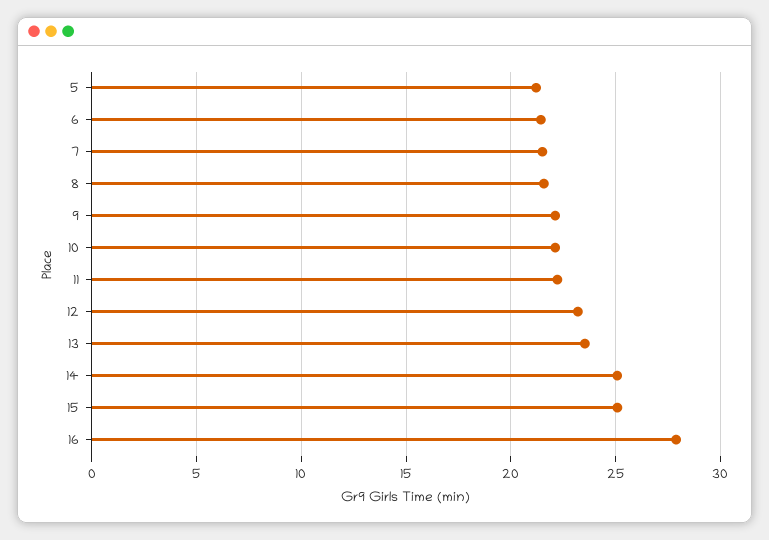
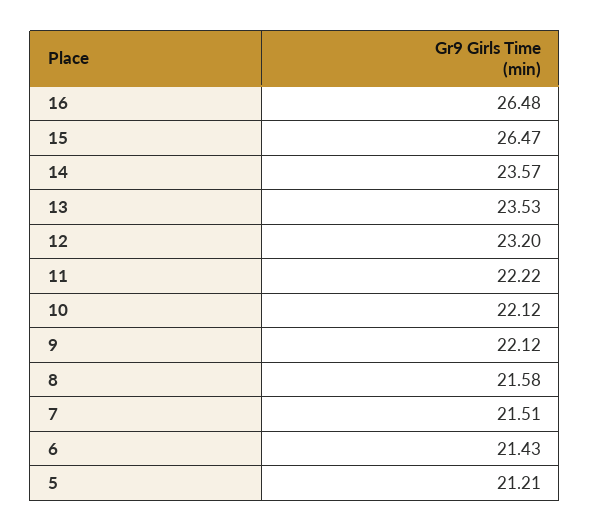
14: 25 -> 23.57
15: 25 -> 26.47
16: 28 -> 26.48

